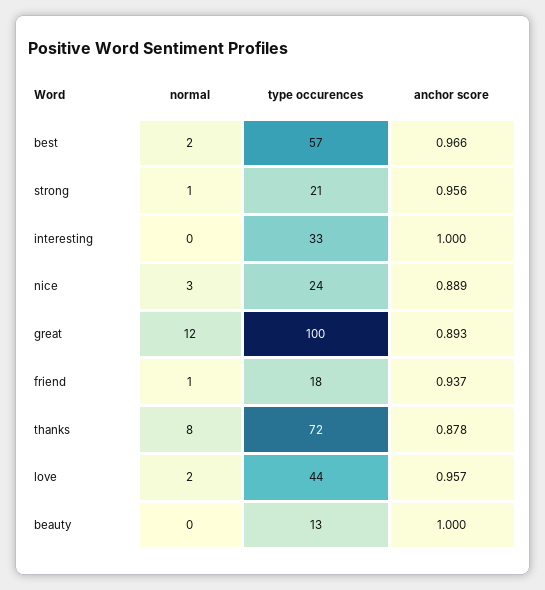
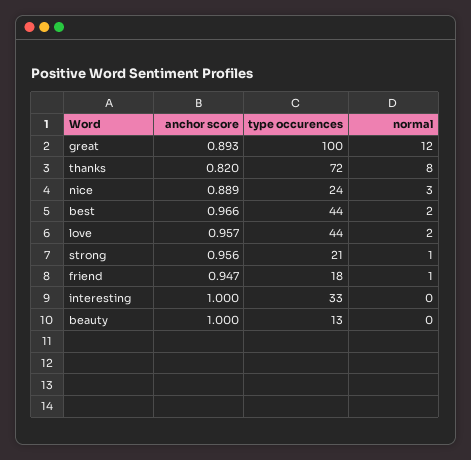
type occurences, best: 57 -> 44
anchor score, friend: 0.937 -> 0.947
anchor score, thanks: 0.878 -> 0.82

